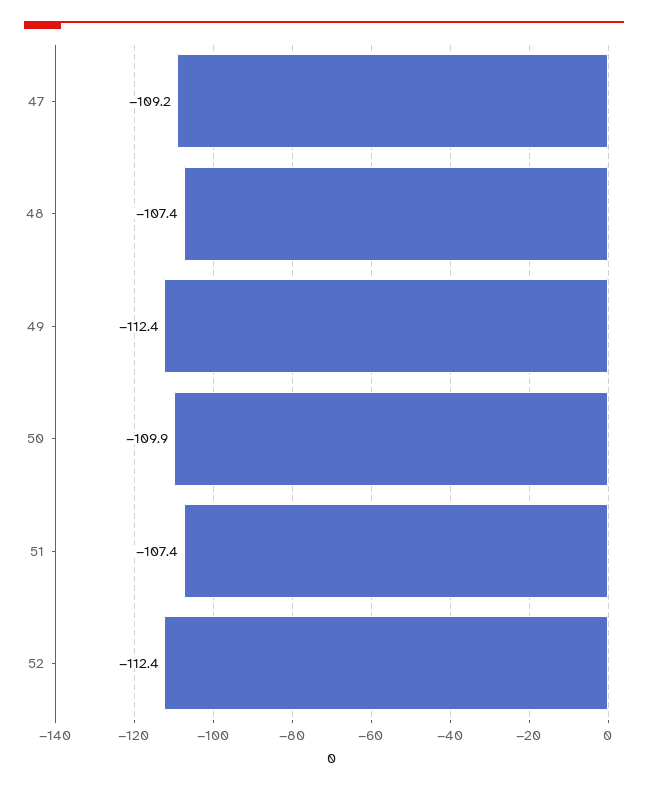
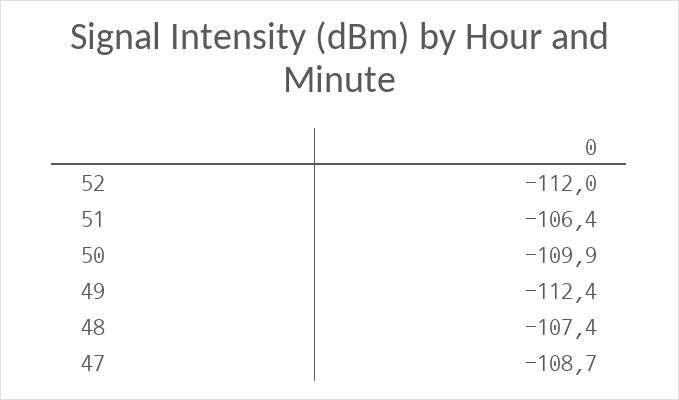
47: -109.2 -> -108.7
51: -107.4 -> -106.4
52: -112.4 -> -112

